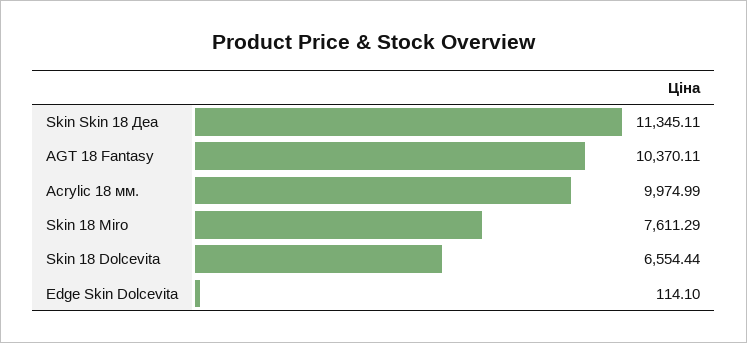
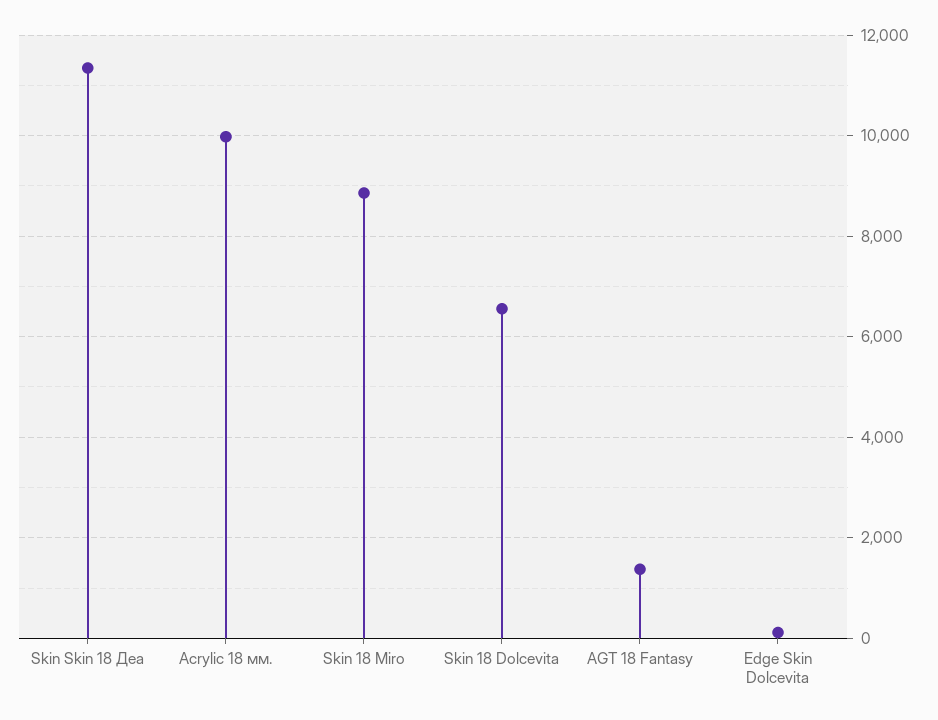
AGT 18 Fantasy: 10370.11 -> 1400
Skin 18 Miro: 7611.29 -> 8800

